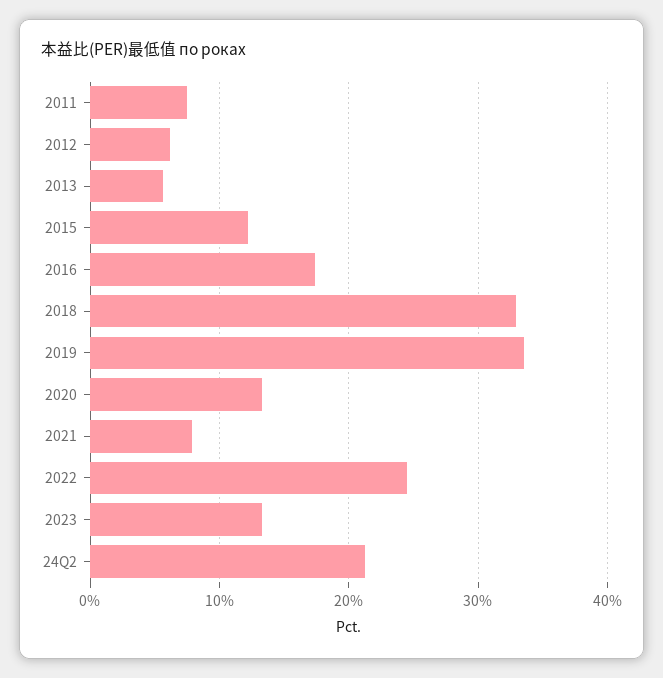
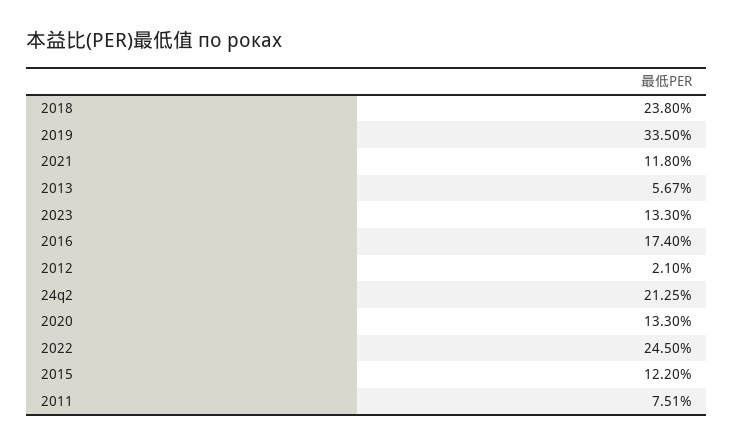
2012: 6 -> 2.1
2018: 33 -> 23.8
2021: 8 -> 11.8

